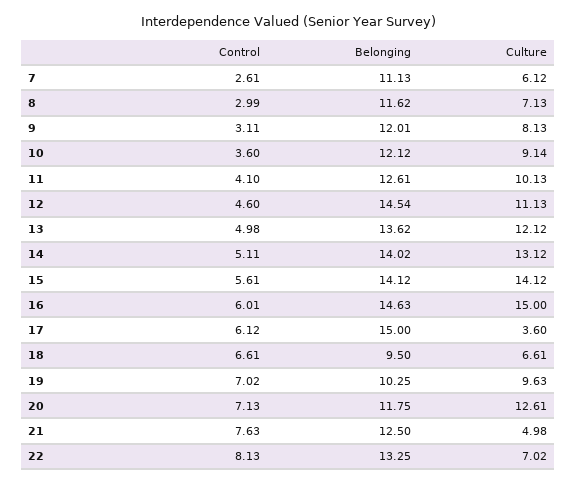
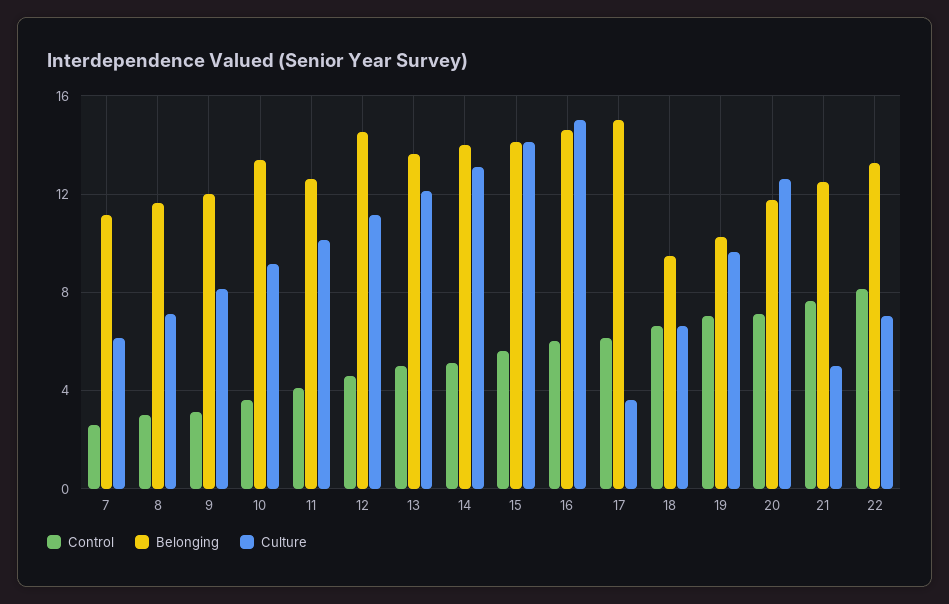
Belonging, 10: 12.12 -> 13.5

